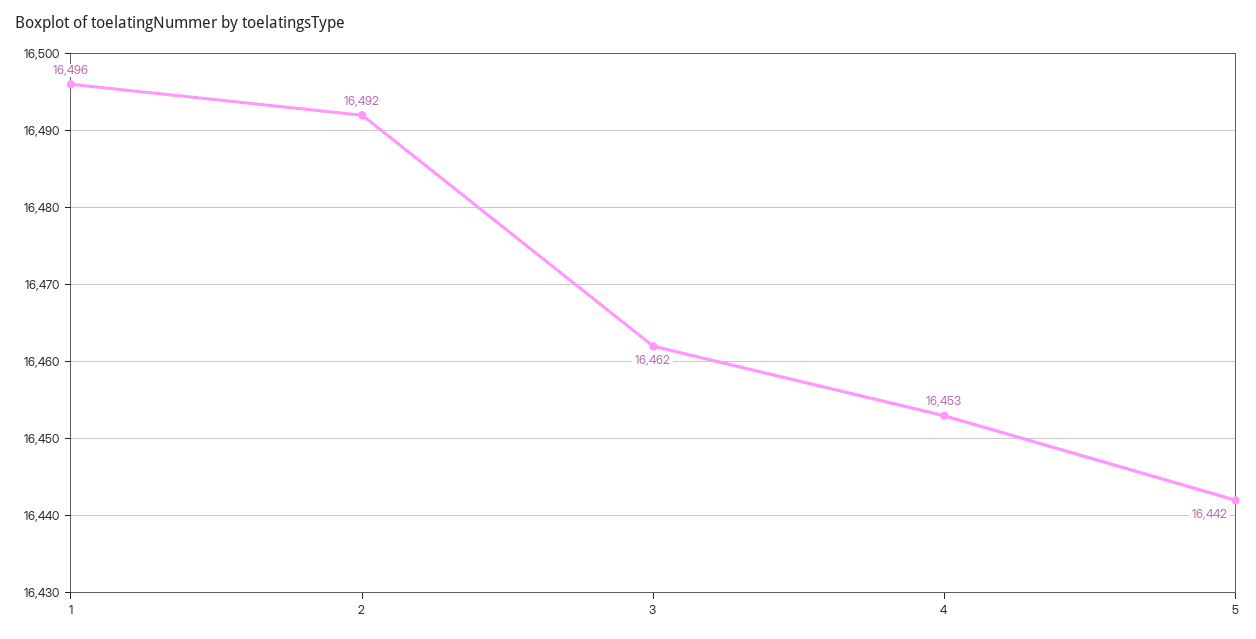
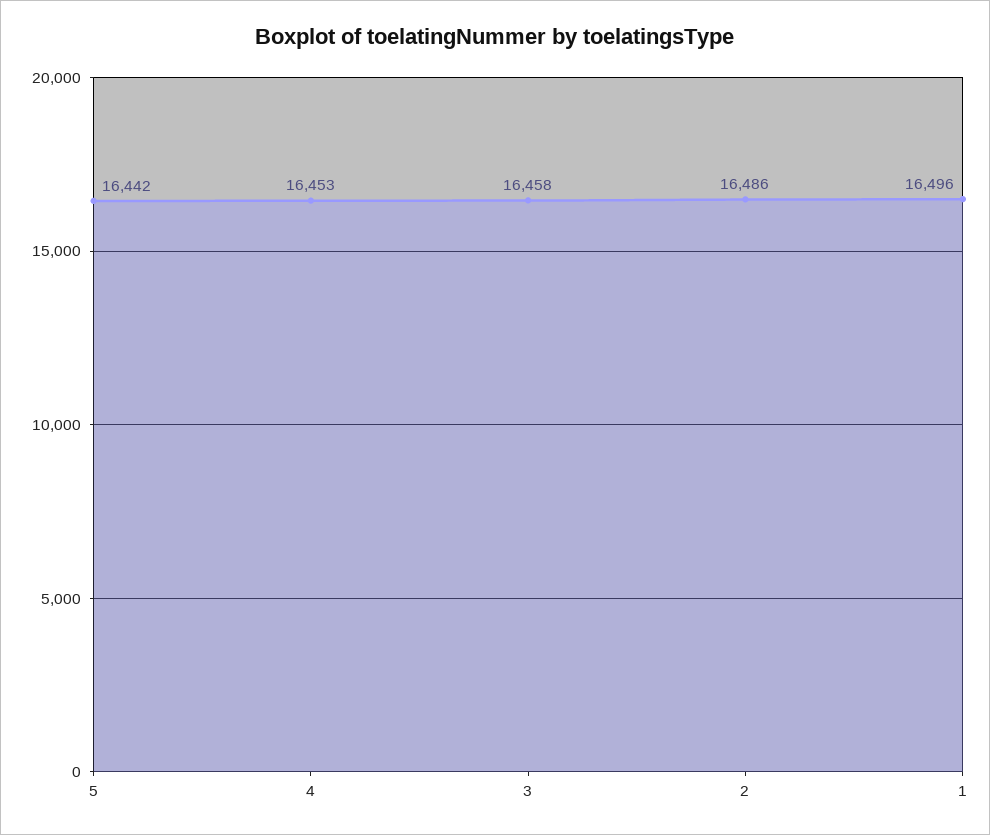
2: 16492 -> 16486
3: 16462 -> 16458

